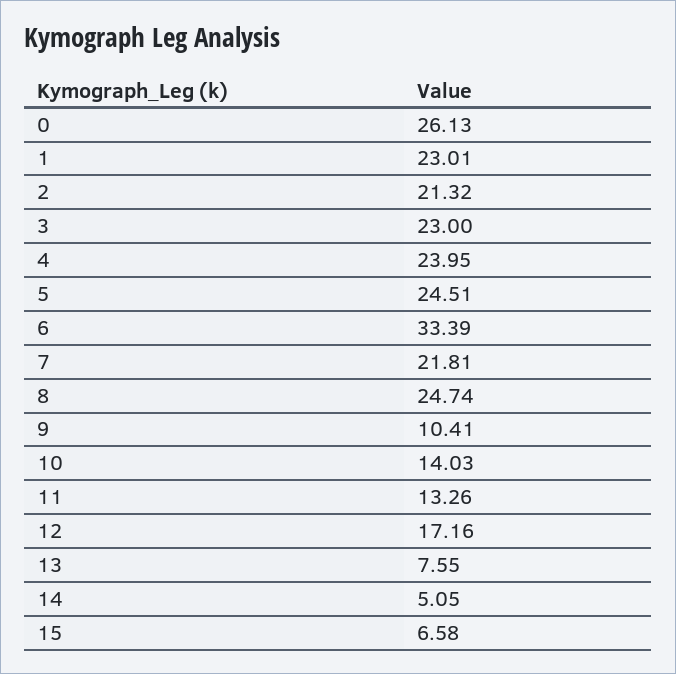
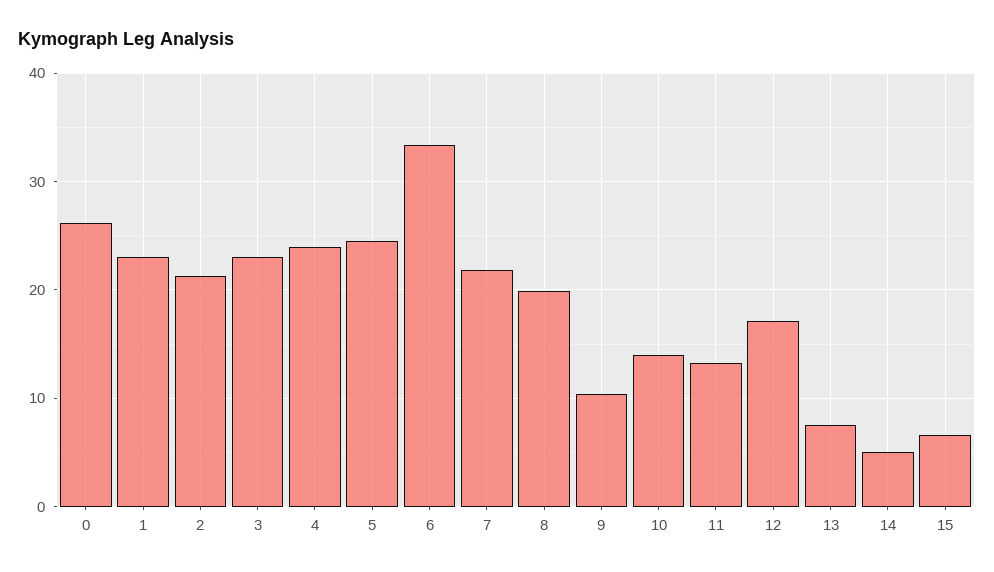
8: 24.74 -> 20

